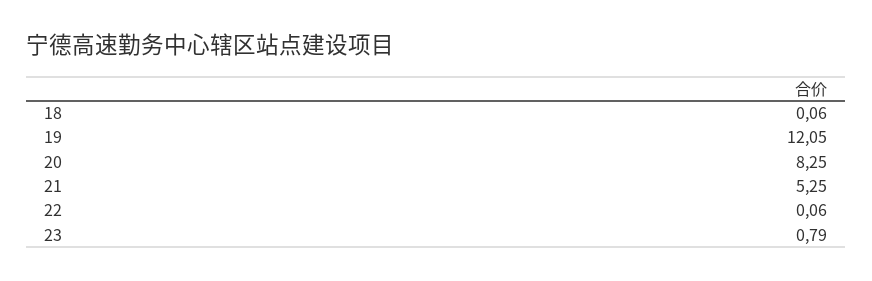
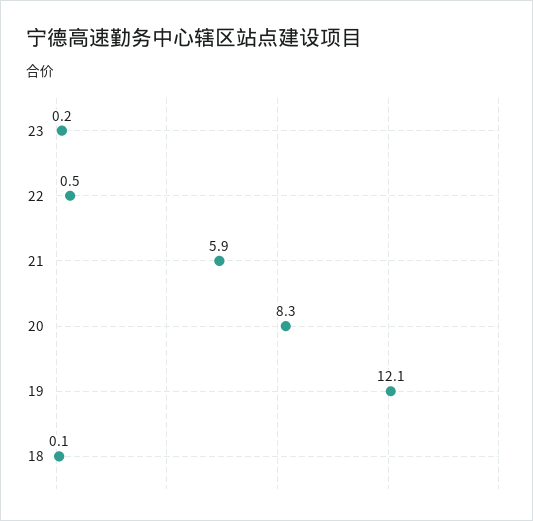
21: 5.25 -> 5.9
22: 0.06 -> 0.5
23: 0.79 -> 0.2

